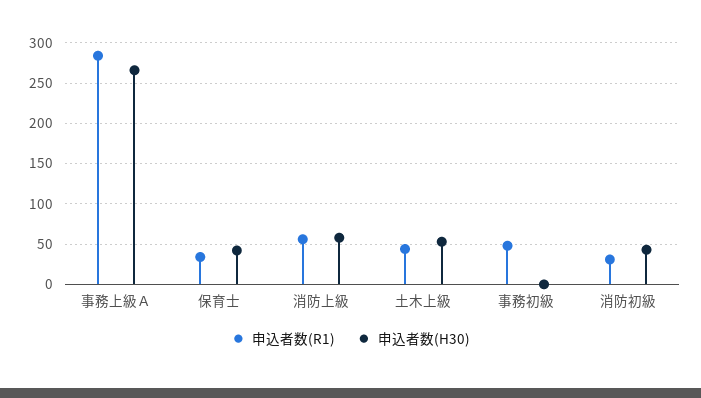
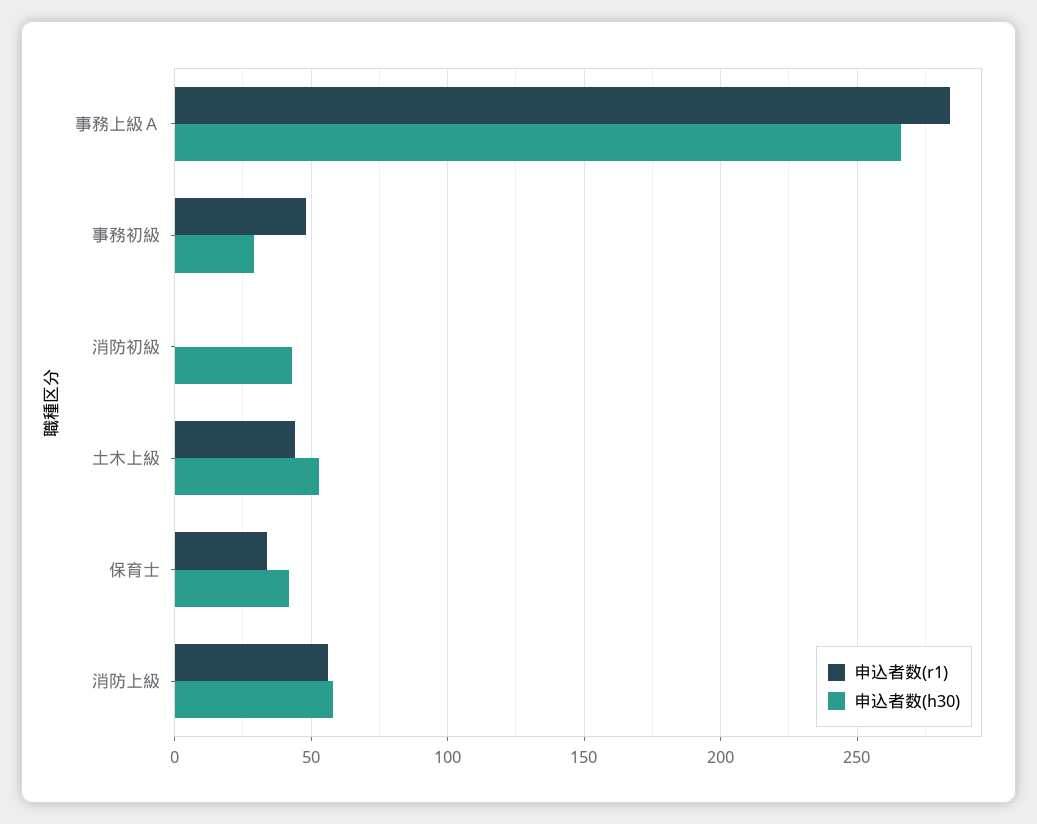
申込者数(H30), 事務初級: 0 -> 30
申込者数(R1), 消防初級: 30 -> 0

